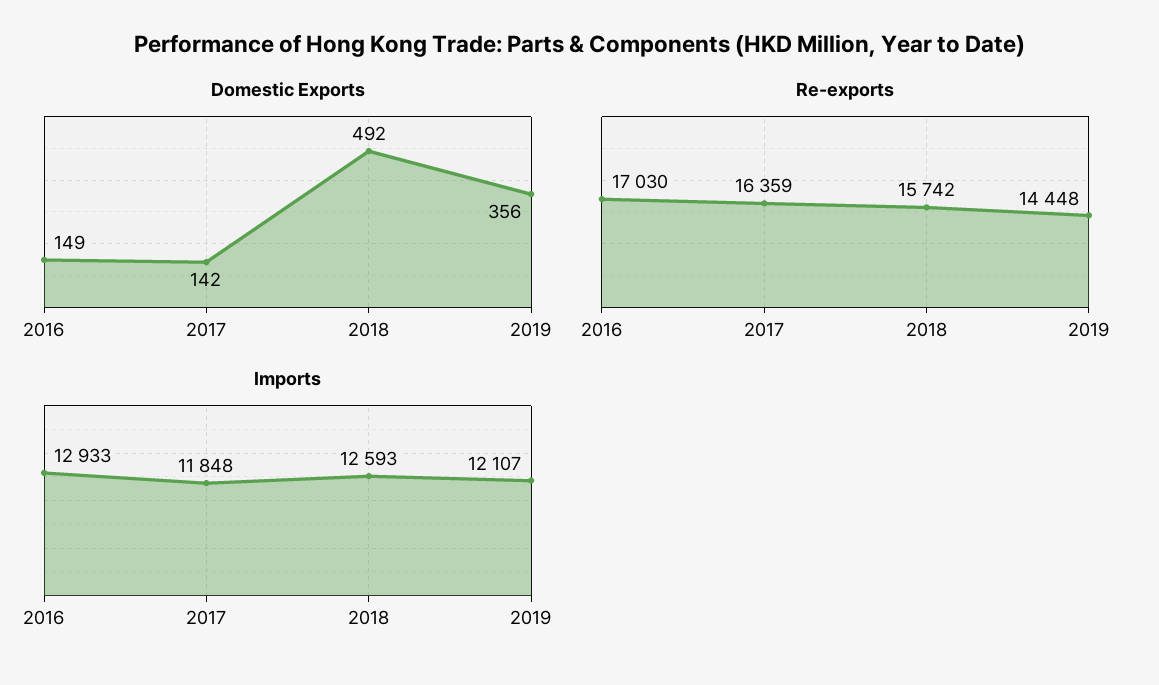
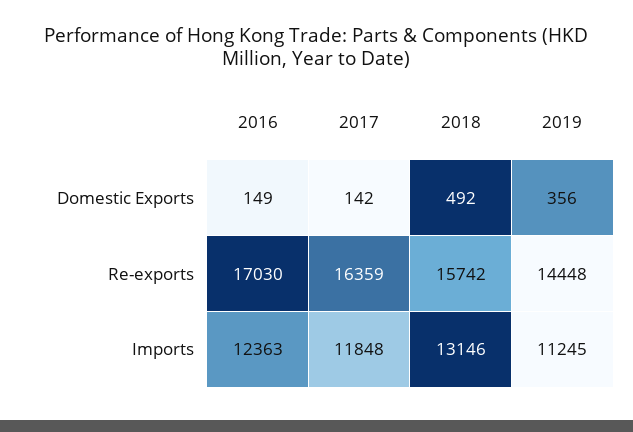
Imports, 2016: 12933 -> 12363
Imports, 2018: 12593 -> 13146
Imports, 2019: 12107 -> 11245

